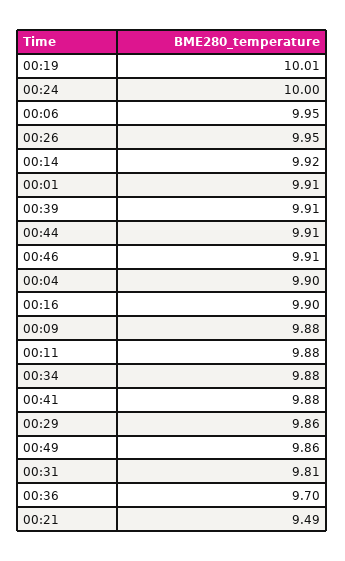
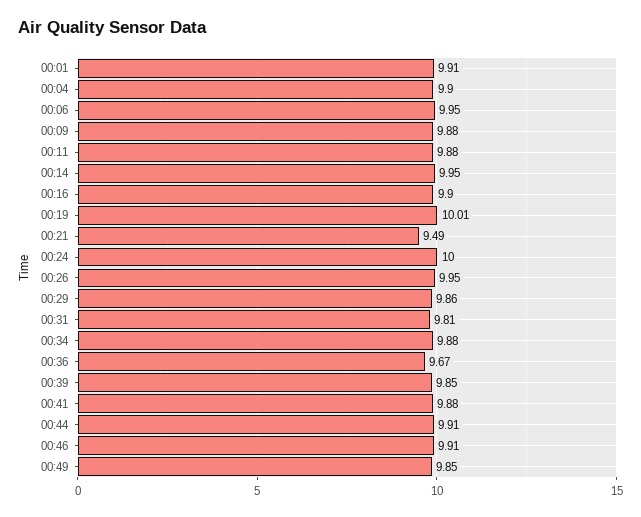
00:14: 9.92 -> 9.95
00:39: 9.91 -> 9.85
00:49: 9.86 -> 9.85
00:36: 9.7 -> 9.67

